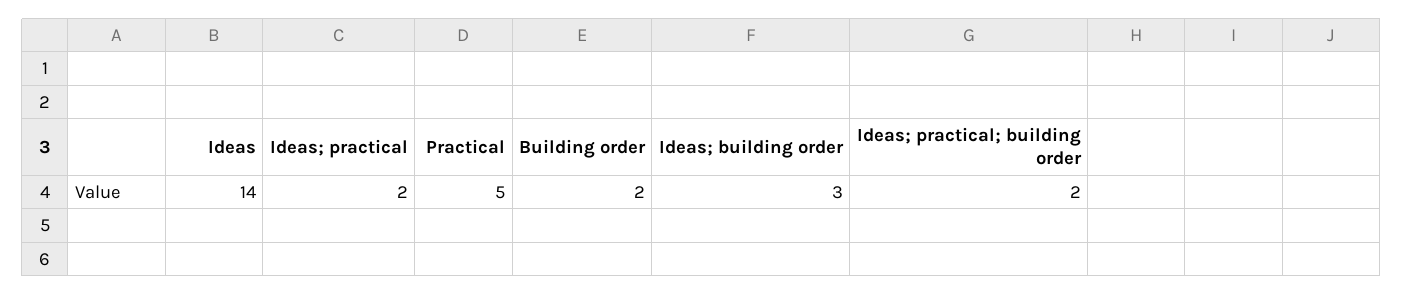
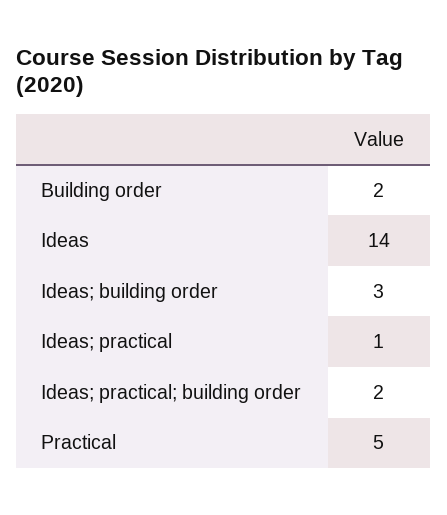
Ideas; practical: 2 -> 1

